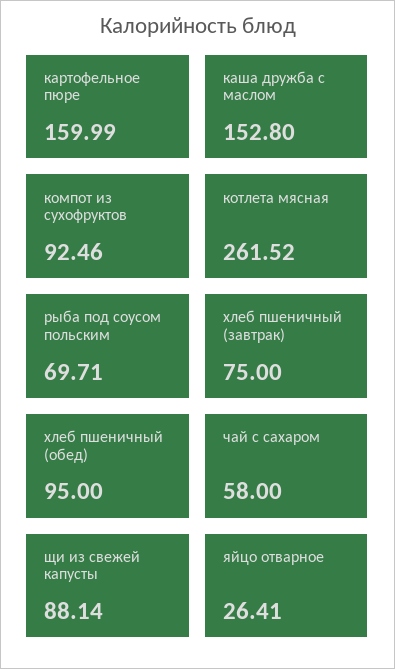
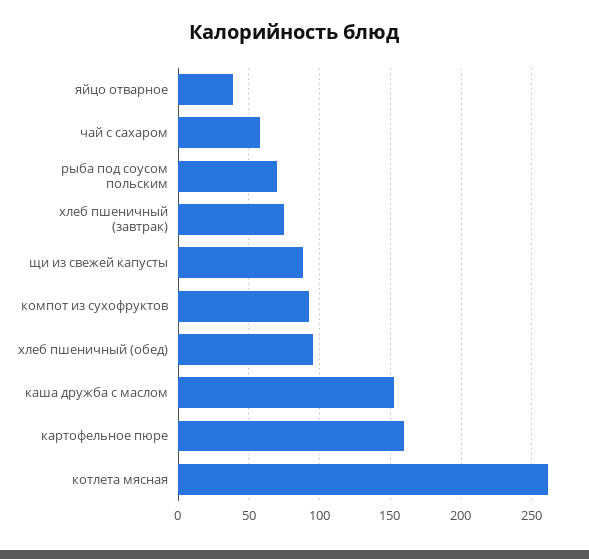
яйцо отварное: 26.41 -> 40

